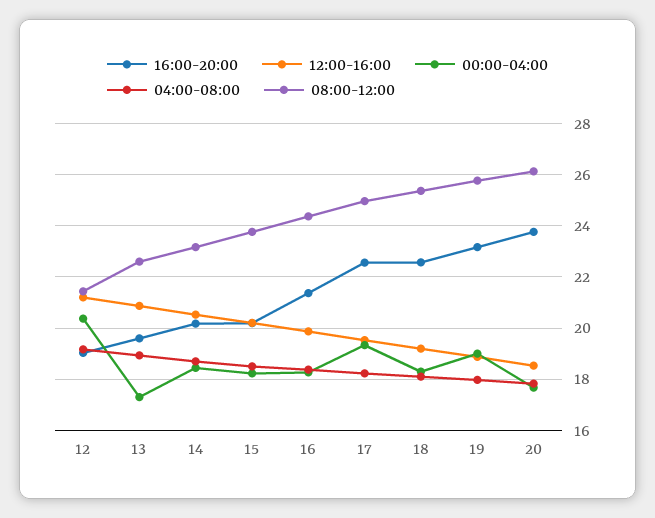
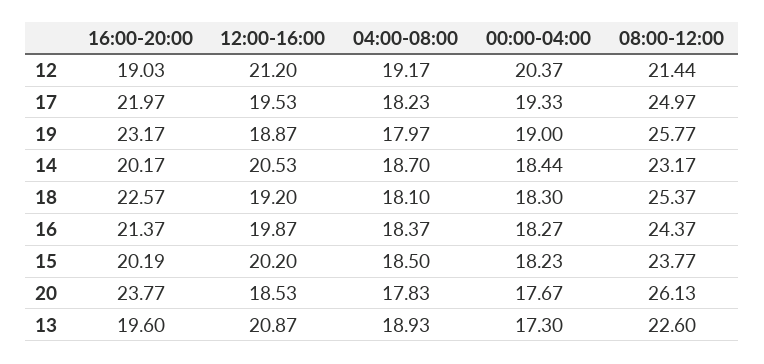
16:00-20:00, 17: 22.5 -> 21.97

